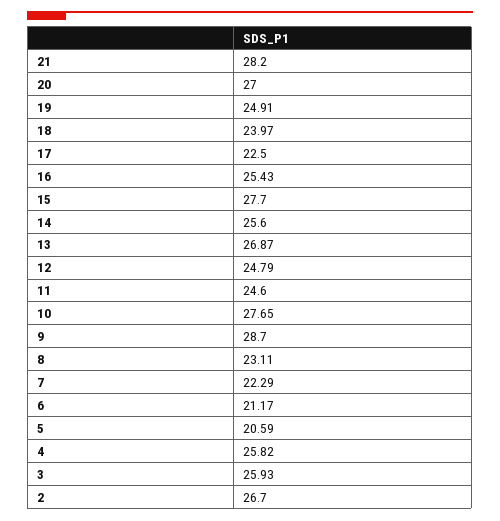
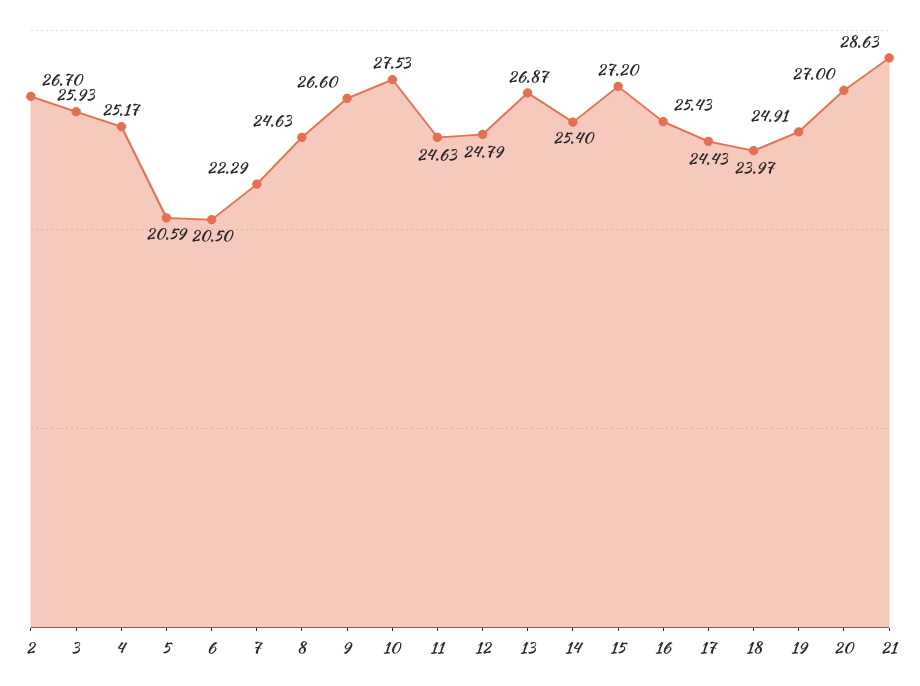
21: 28.2 -> 28.63
17: 22.5 -> 24.43
15: 27.7 -> 27.2
14: 25.6 -> 25.4
11: 24.6 -> 24.63
10: 27.65 -> 27.53
9: 28.7 -> 26.6
8: 23.11 -> 24.63
6: 21.17 -> 20.5
4: 25.82 -> 25.17

